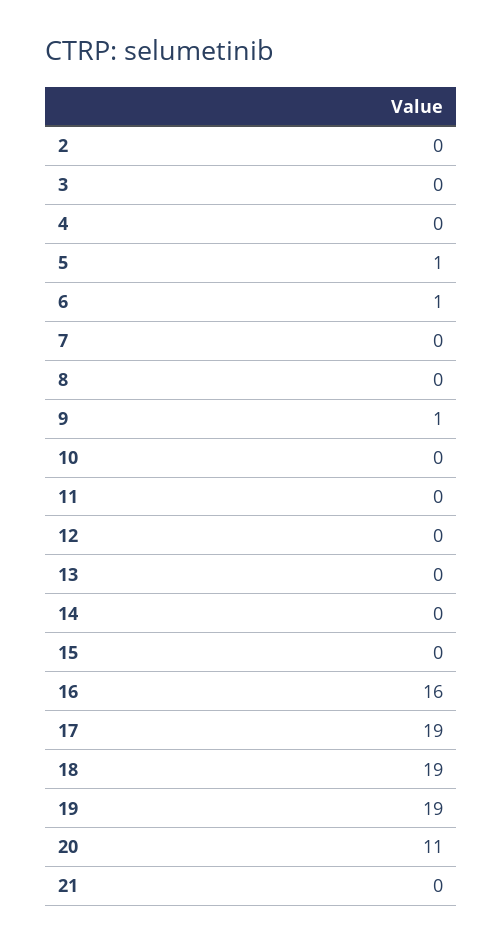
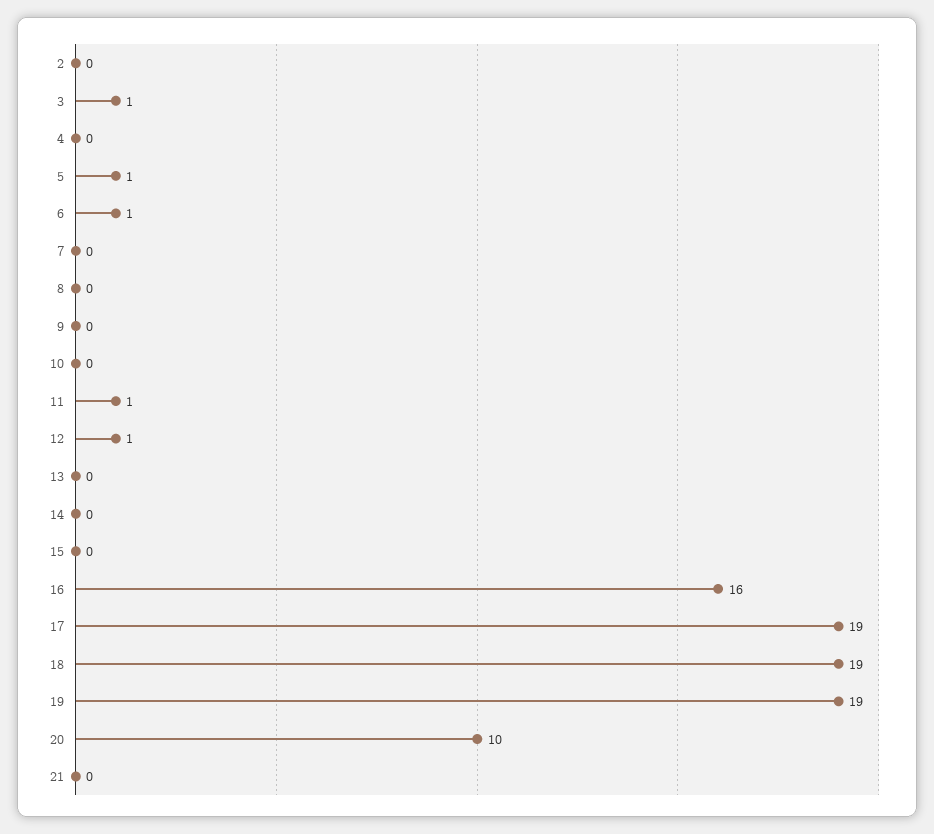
3: 0 -> 1
9: 1 -> 0
11: 0 -> 1
12: 0 -> 1
20: 11 -> 10

